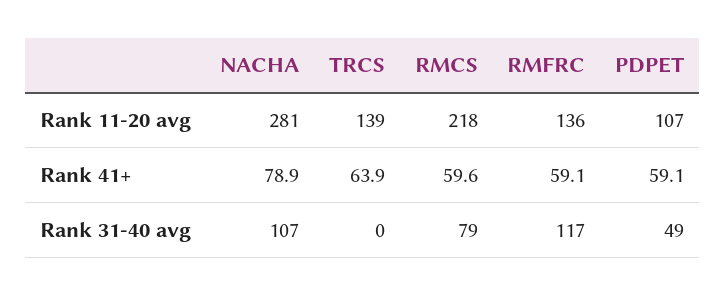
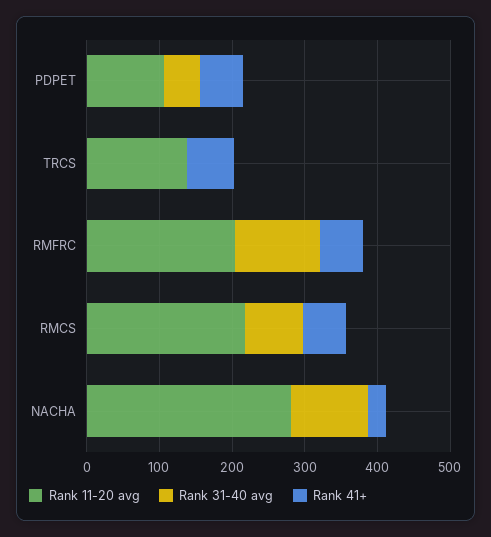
Rank 11-20 avg, RMFRC: 136 -> 200
Rank 41+, NACHA: 78.9 -> 20

